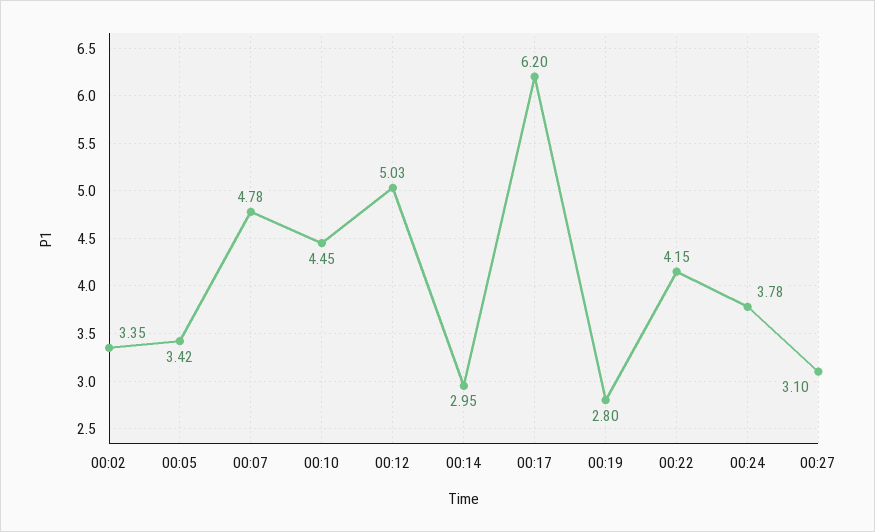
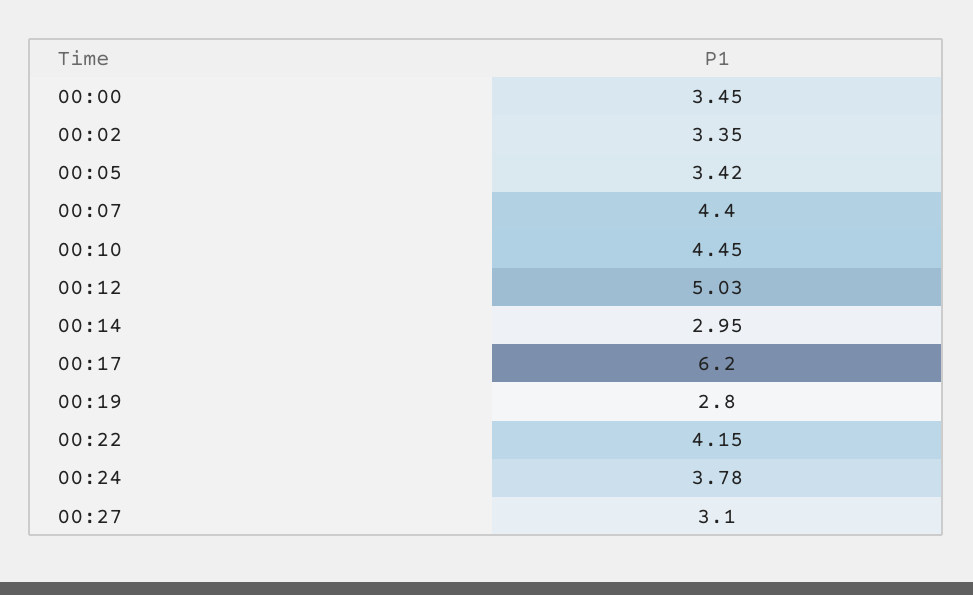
00:07: 4.78 -> 4.4
00:00: none -> 3.45

